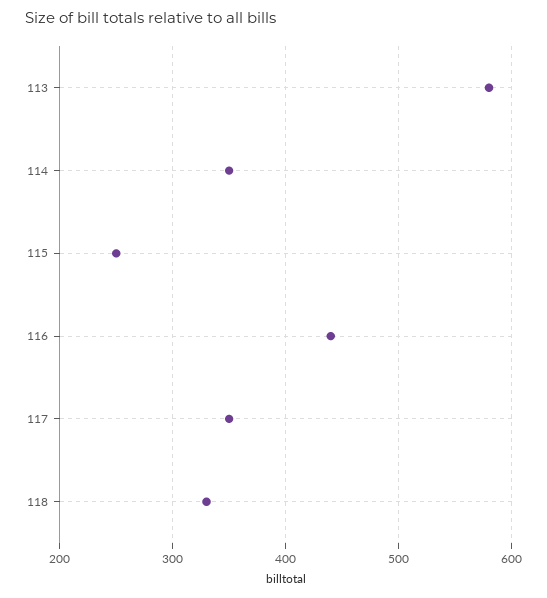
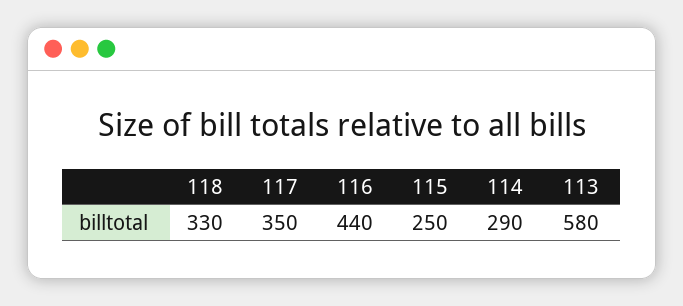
114: 350 -> 290

